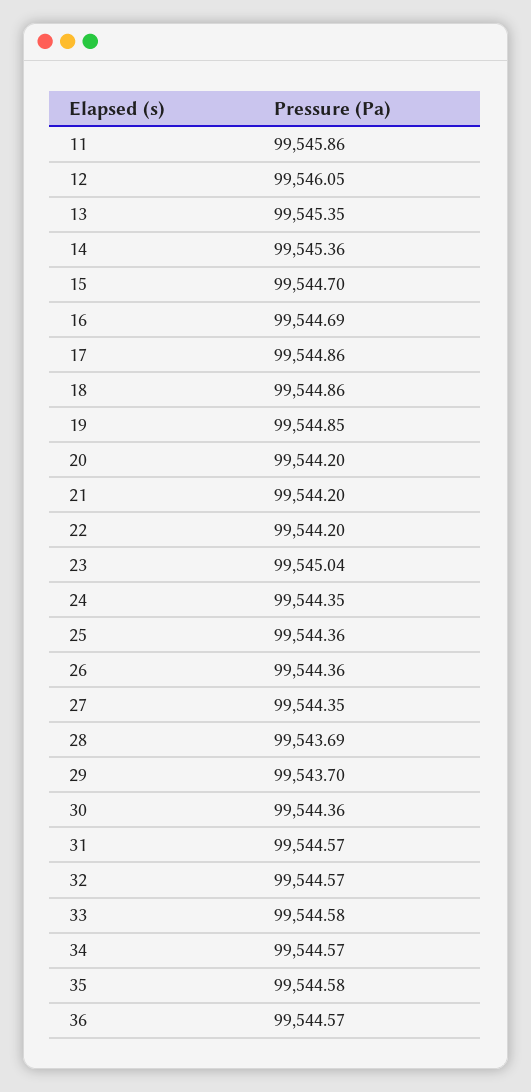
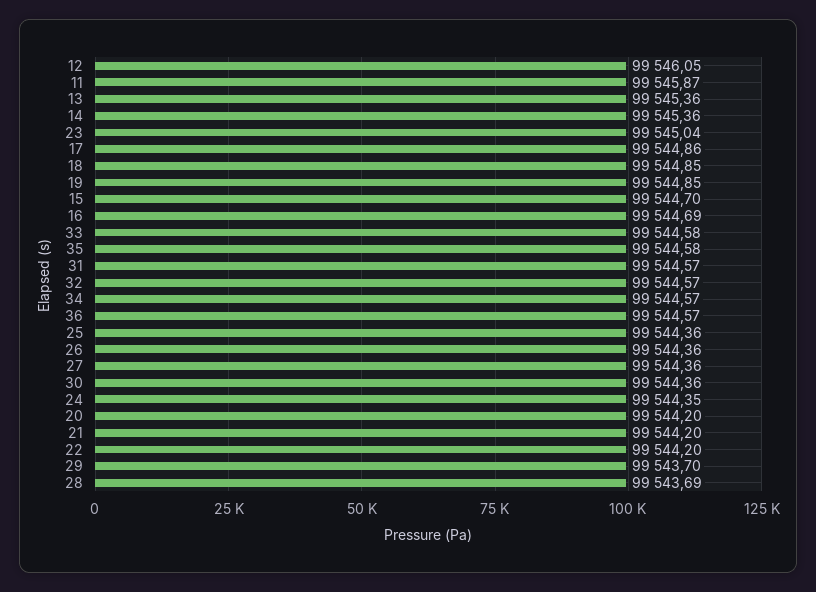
11: 99545.86 -> 99545.87
13: 99545.35 -> 99545.36
18: 99544.86 -> 99544.85
27: 99544.35 -> 99544.36

